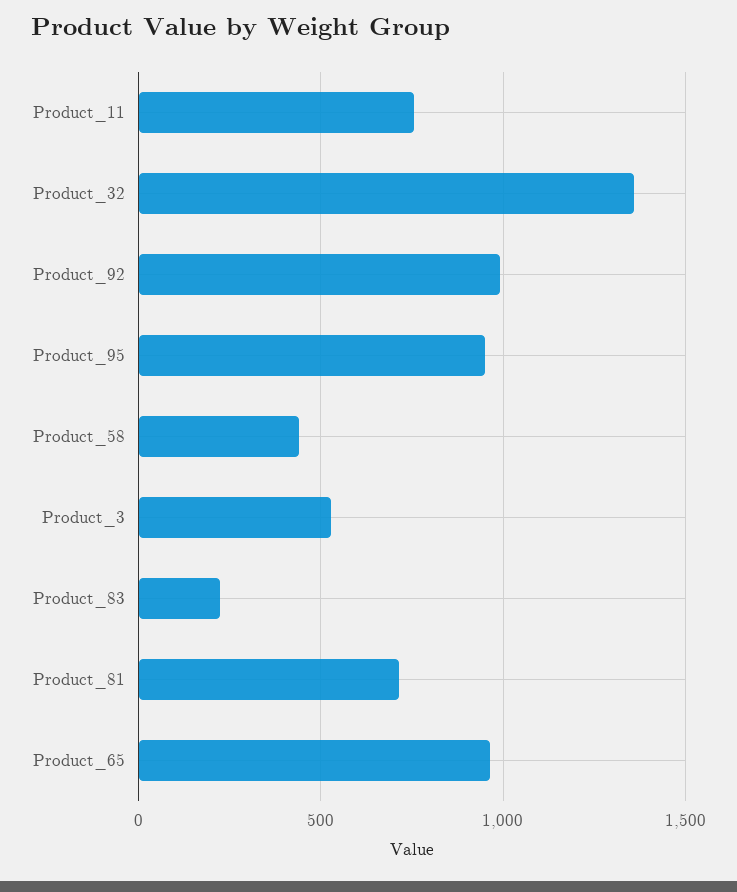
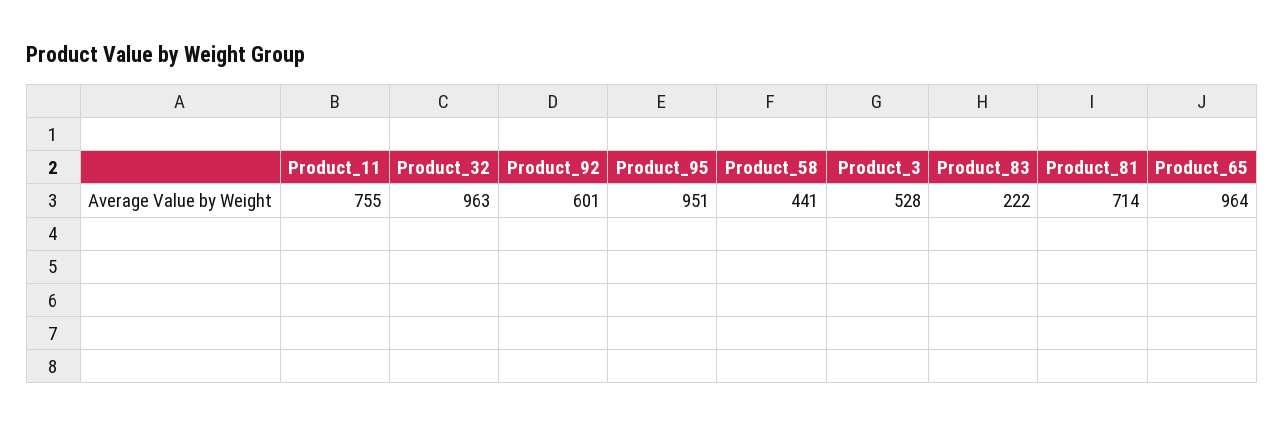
Product_32: 1350 -> 963
Product_92: 1000 -> 601

